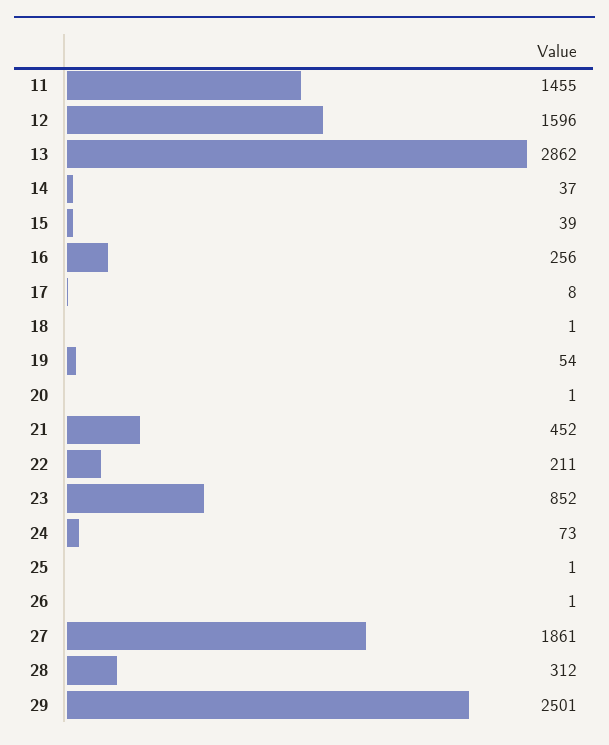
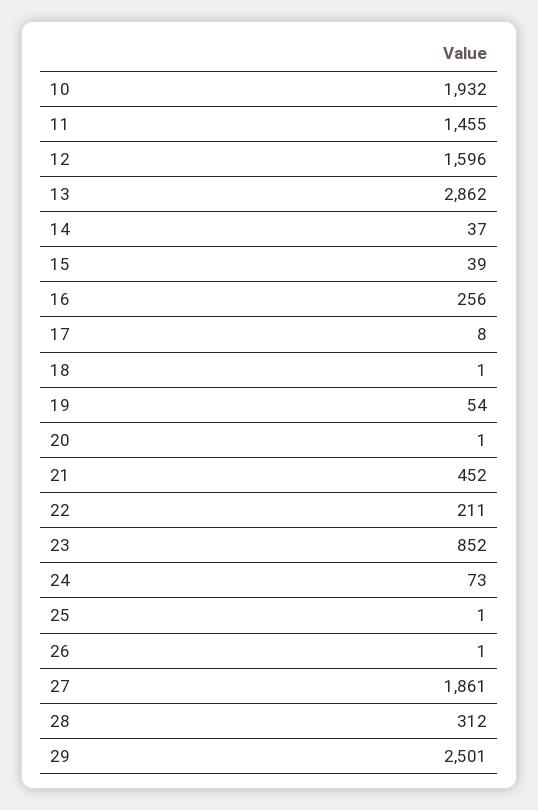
10: none -> 1932

